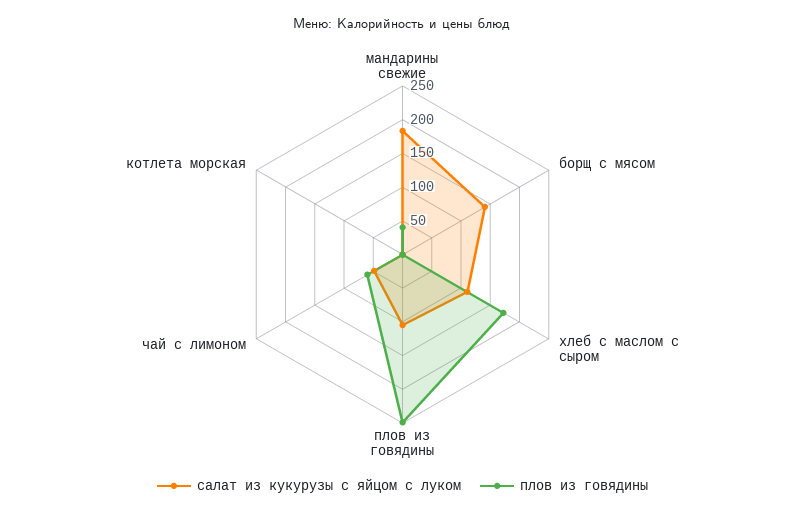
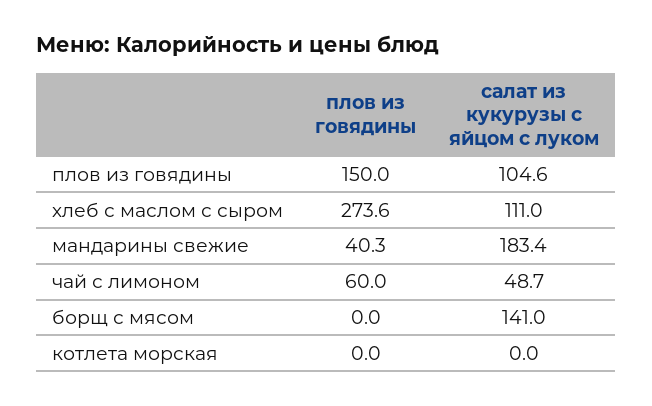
плов из говядины, хлеб с маслом с сыром: 175 -> 273.6
плов из говядины, плов из говядины: 250 -> 150

